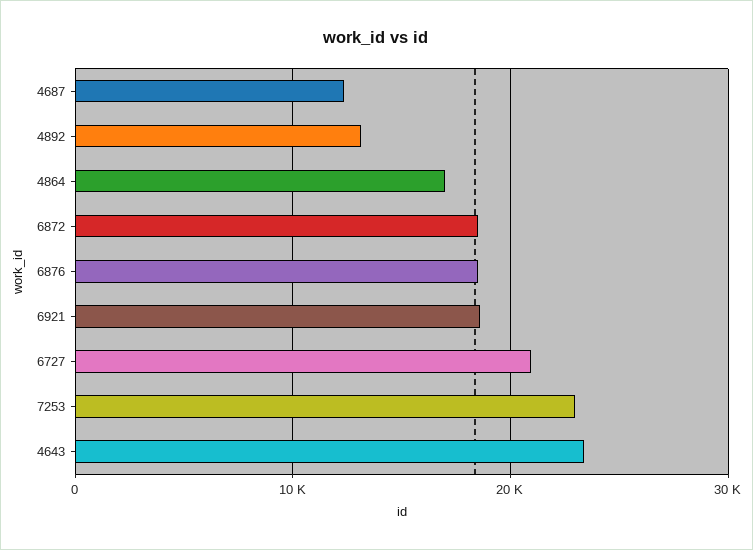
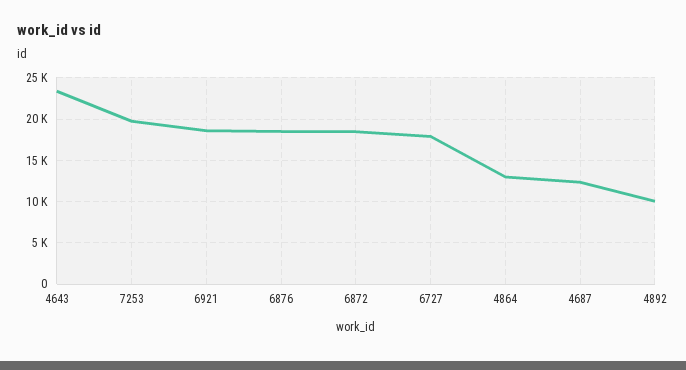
4892: 13000 -> 10000
4864: 17000 -> 13000
6727: 21000 -> 18000
7253: 23000 -> 20000

